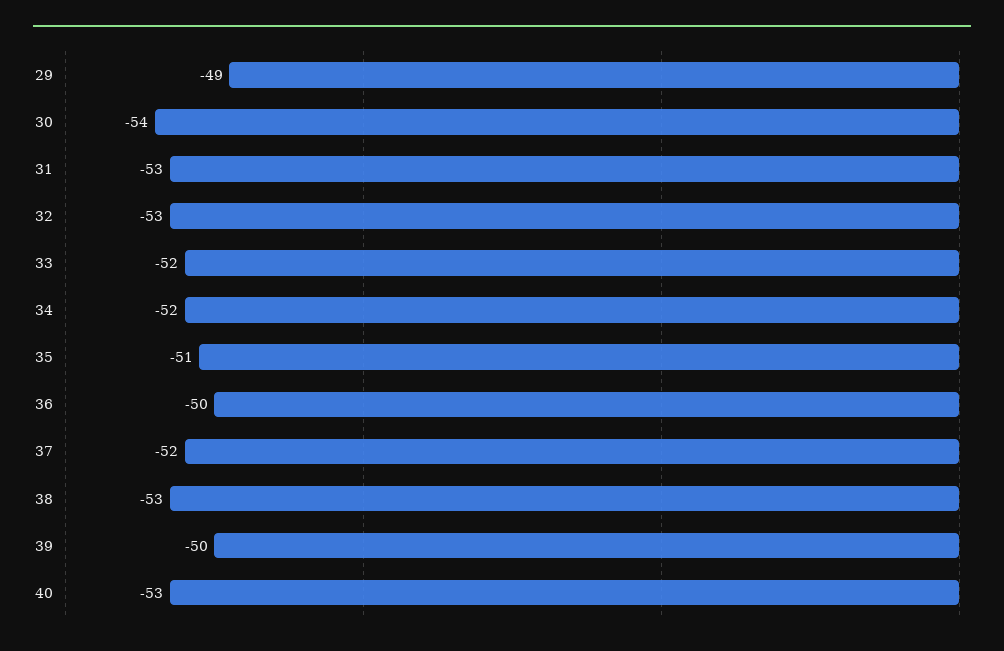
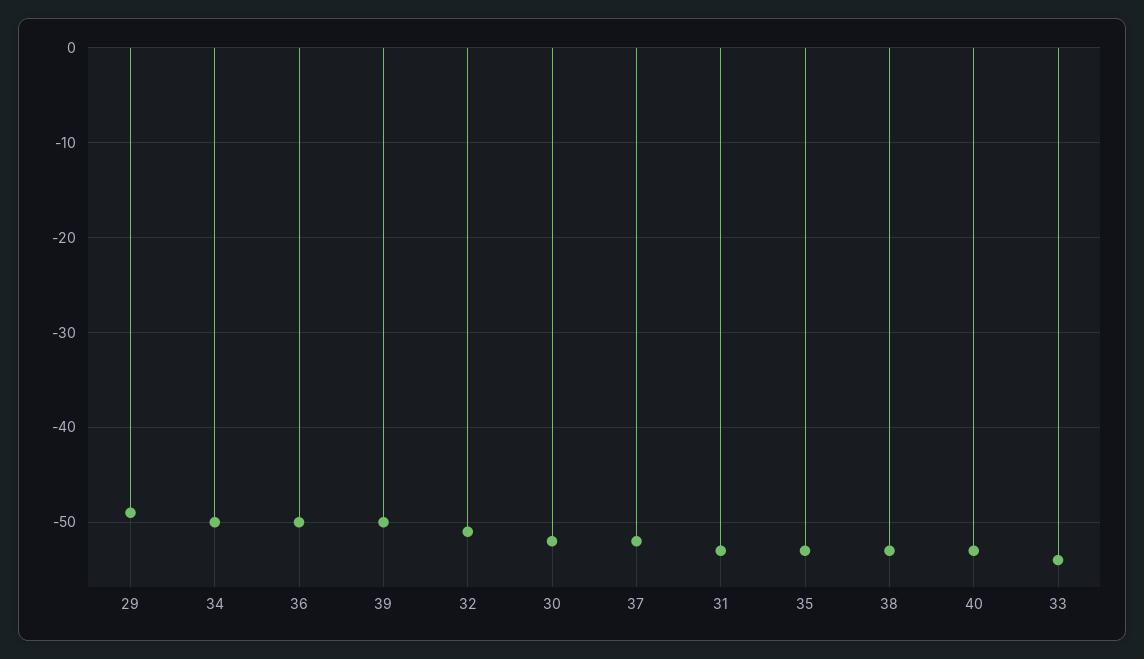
30: -54 -> -52
32: -53 -> -51
33: -52 -> -54
34: -52 -> -50
35: -51 -> -53

